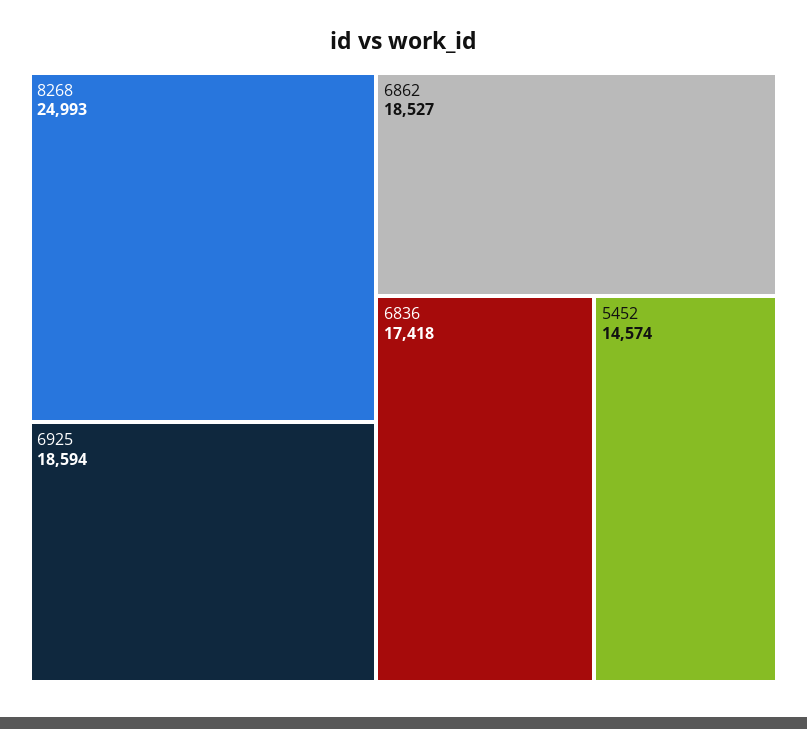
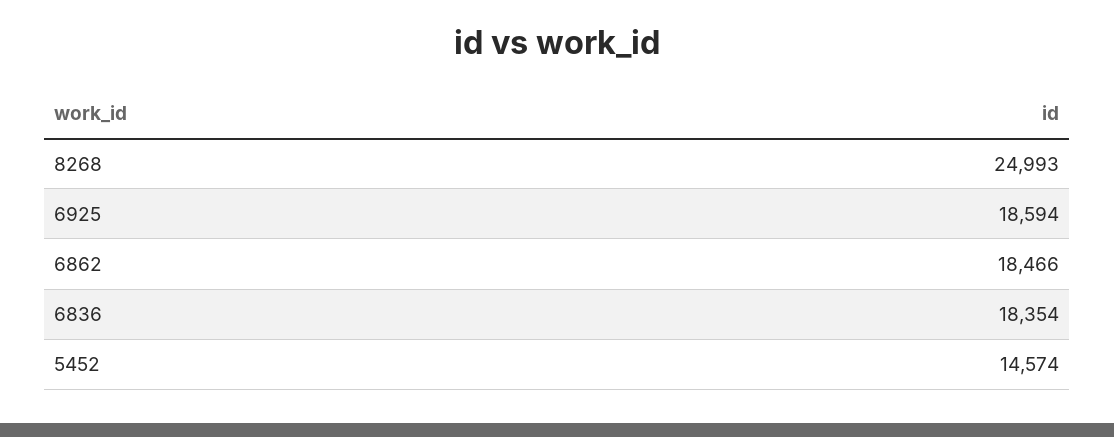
6862: 18527 -> 18466
6836: 17418 -> 18354

